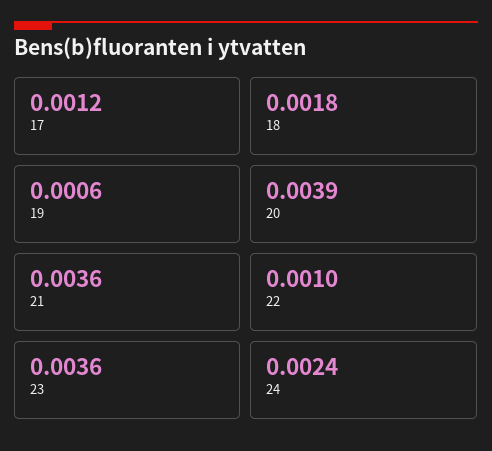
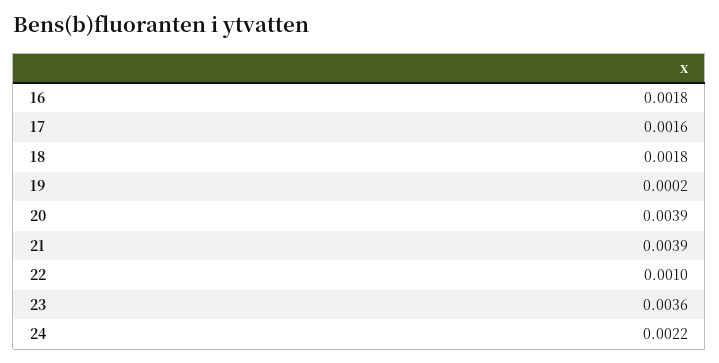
17: 0.0012 -> 0.0016
19: 0.0006 -> 0.0002
21: 0.0036 -> 0.0039
24: 0.0024 -> 0.0022
16: none -> 0.0018

